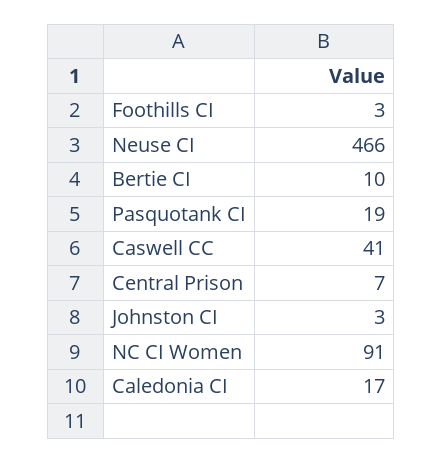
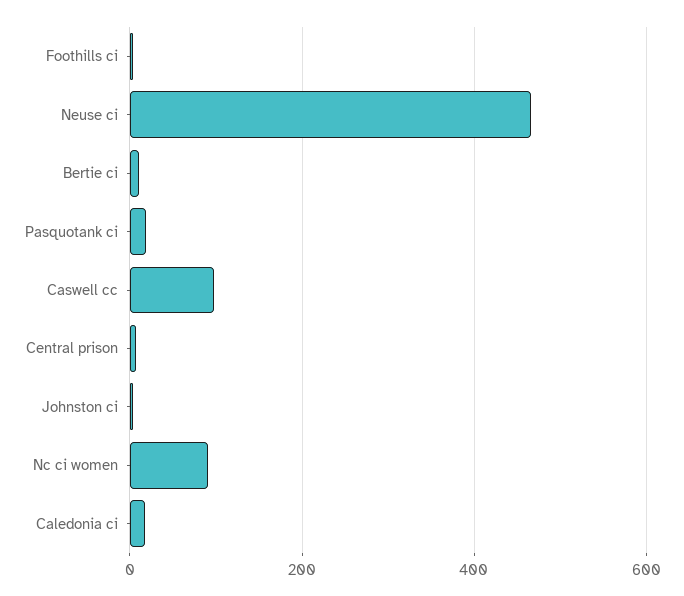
Caswell CC: 41 -> 100

